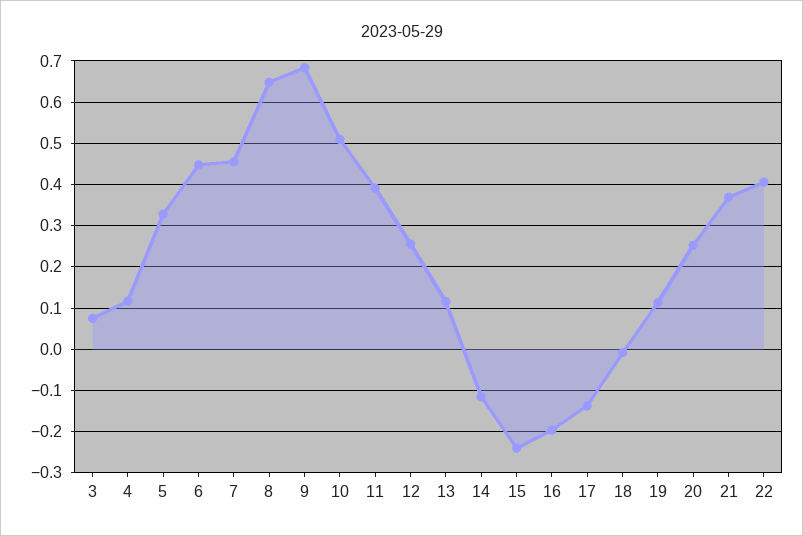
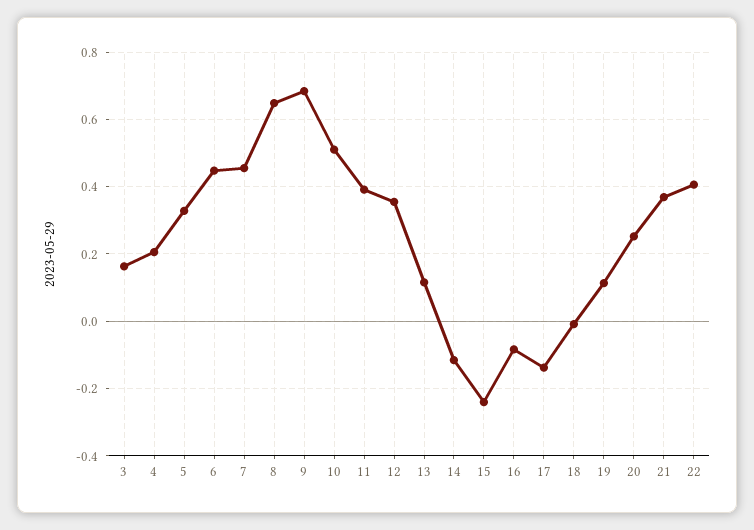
3: 0.08 -> 0.16
4: 0.12 -> 0.2
12: 0.26 -> 0.36
16: -0.2 -> -0.08

